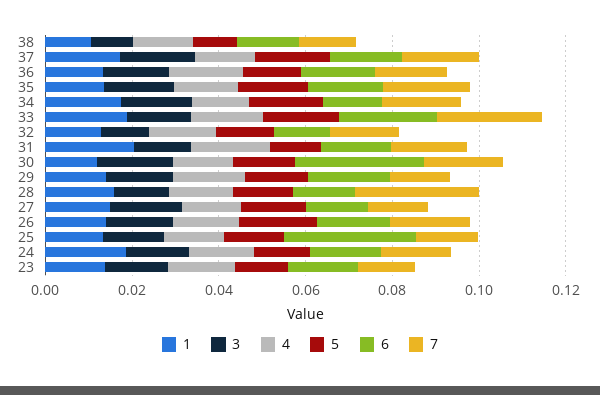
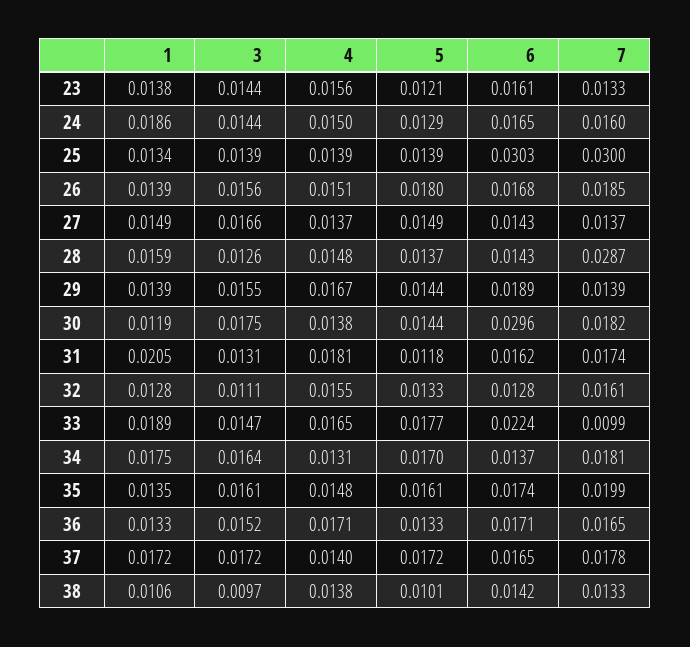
7, 33: 0.025 -> 0.0099
7, 25: 0.015 -> 0.03

